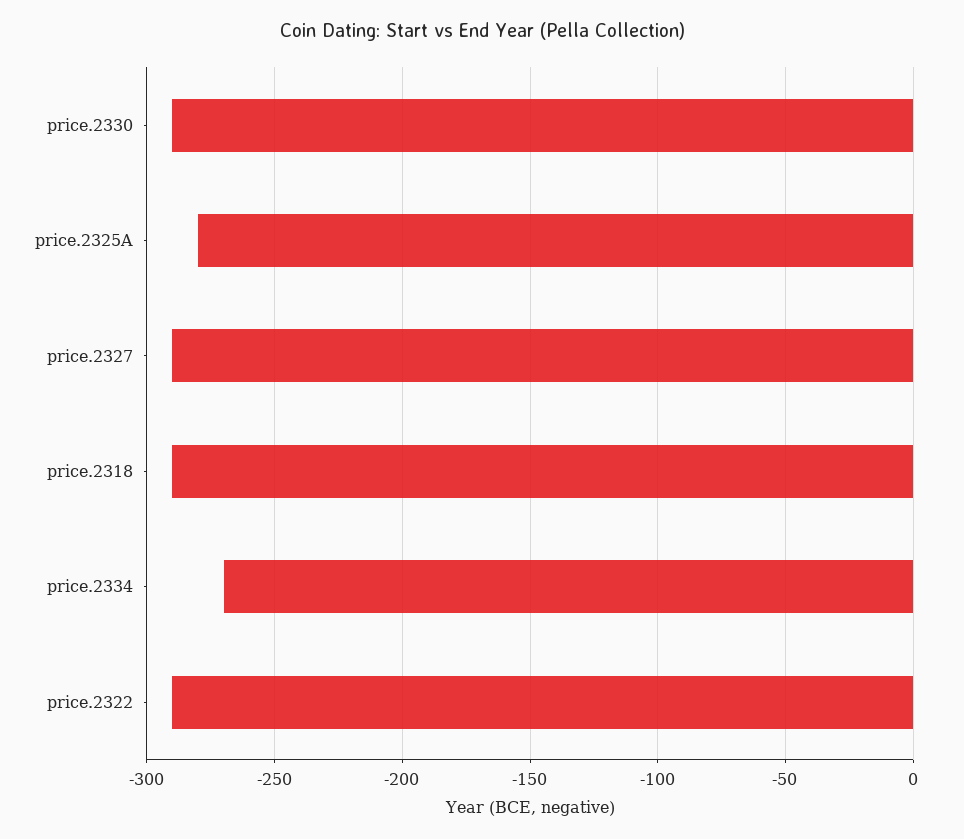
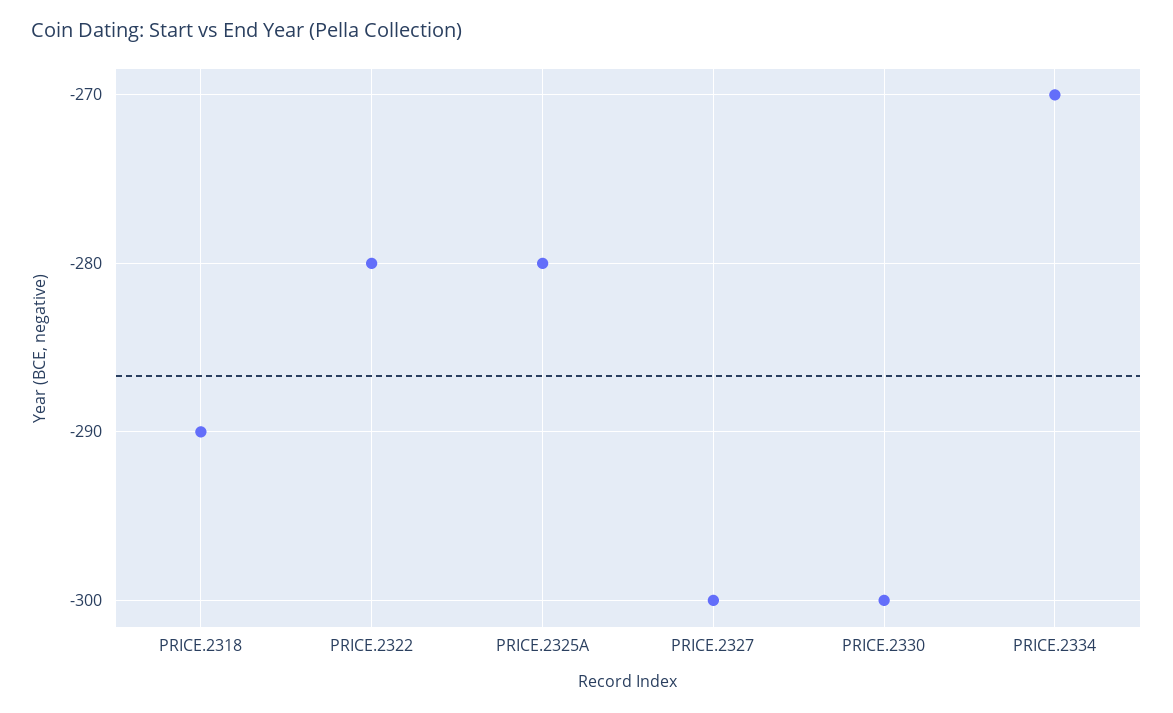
price.2330: -290 -> -300
price.2327: -290 -> -300
price.2322: -290 -> -280

